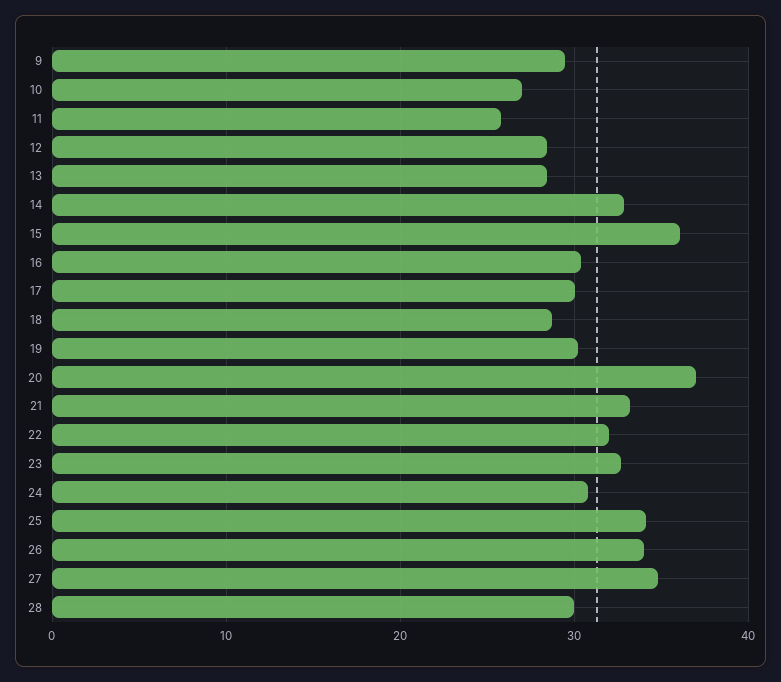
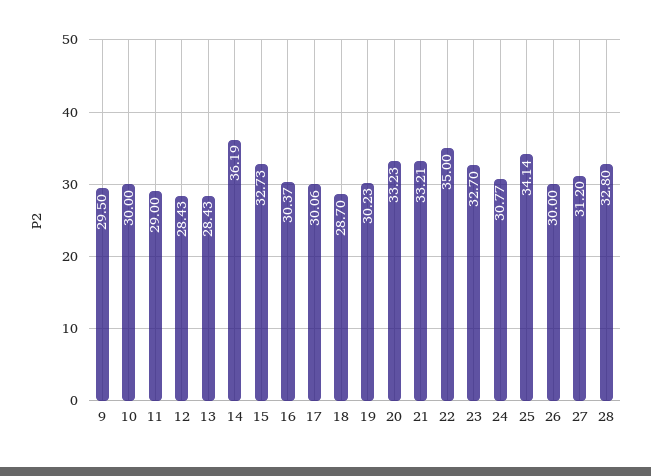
10: 27 -> 30
11: 26 -> 29
14: 33 -> 36.19
15: 36 -> 32.73
20: 37 -> 33.23
22: 32 -> 35
26: 34 -> 30
27: 35 -> 31.2
28: 30 -> 32.8

